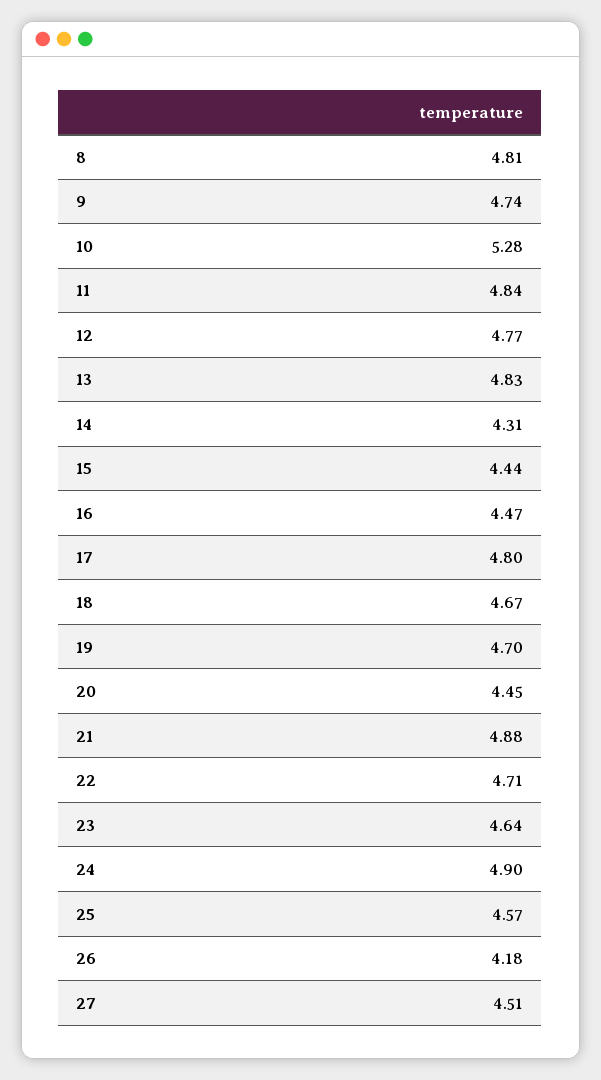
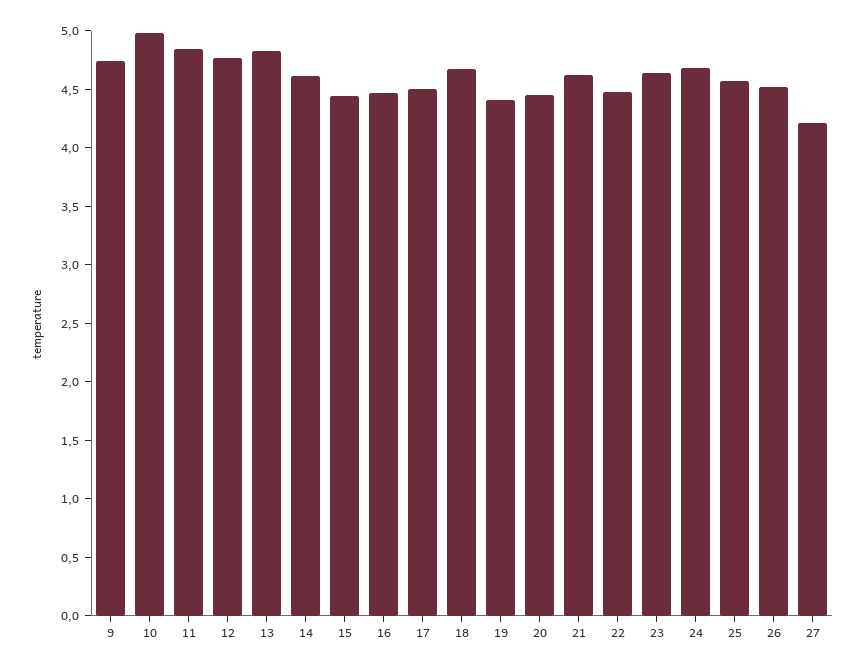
8: 4.81 -> none
10: 5.28 -> 5
14: 4.31 -> 4.6
17: 4.8 -> 4.5
19: 4.7 -> 4.4
21: 4.88 -> 4.6
22: 4.71 -> 4.5
24: 4.9 -> 4.7
26: 4.18 -> 4.5
27: 4.51 -> 4.2

